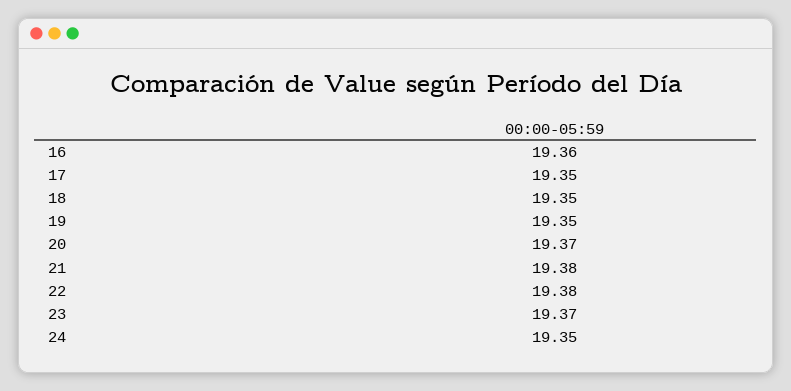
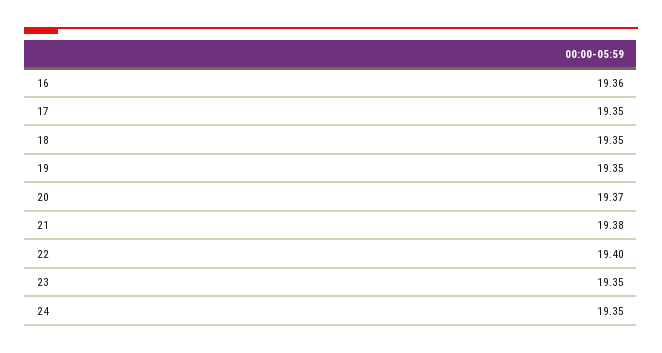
22: 19.38 -> 19.4
23: 19.37 -> 19.35

